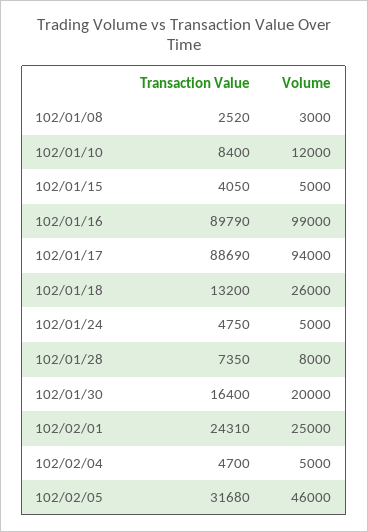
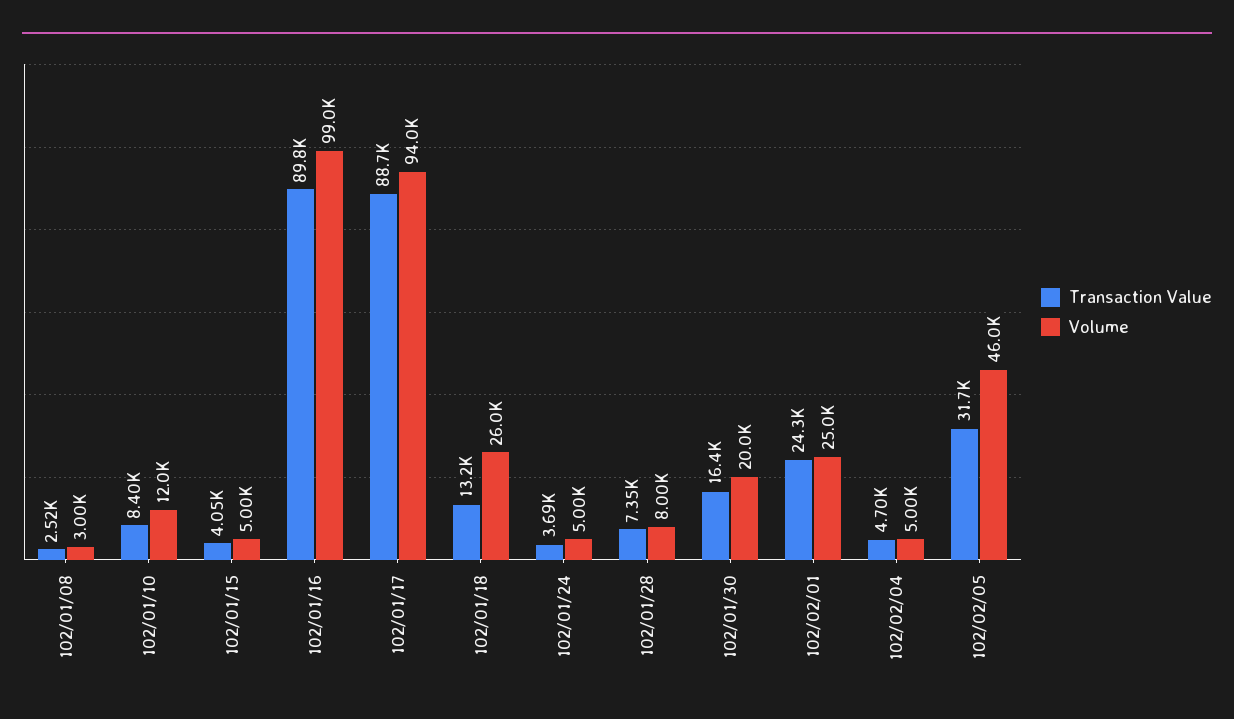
Transaction Value, 102/01/24: 4750 -> 3690

